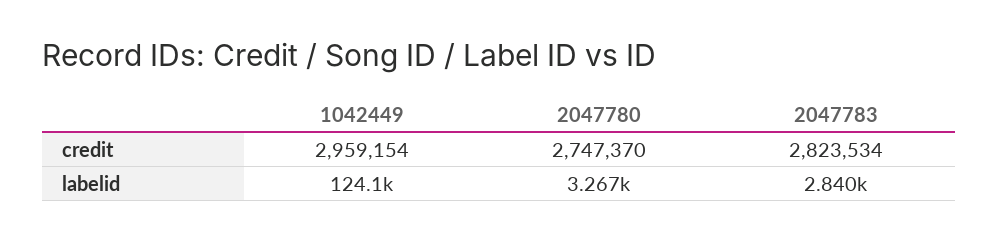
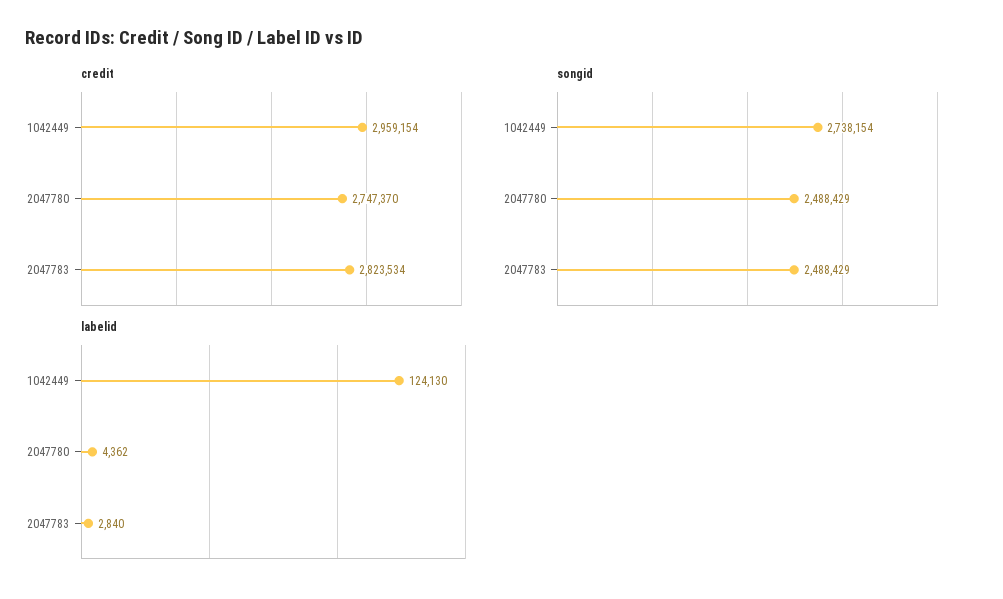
labelid, 2047780: 3267 -> 4362
songid, 1042449: none -> 2738154
songid, 2047780: none -> 2488429
songid, 2047783: none -> 2488429

